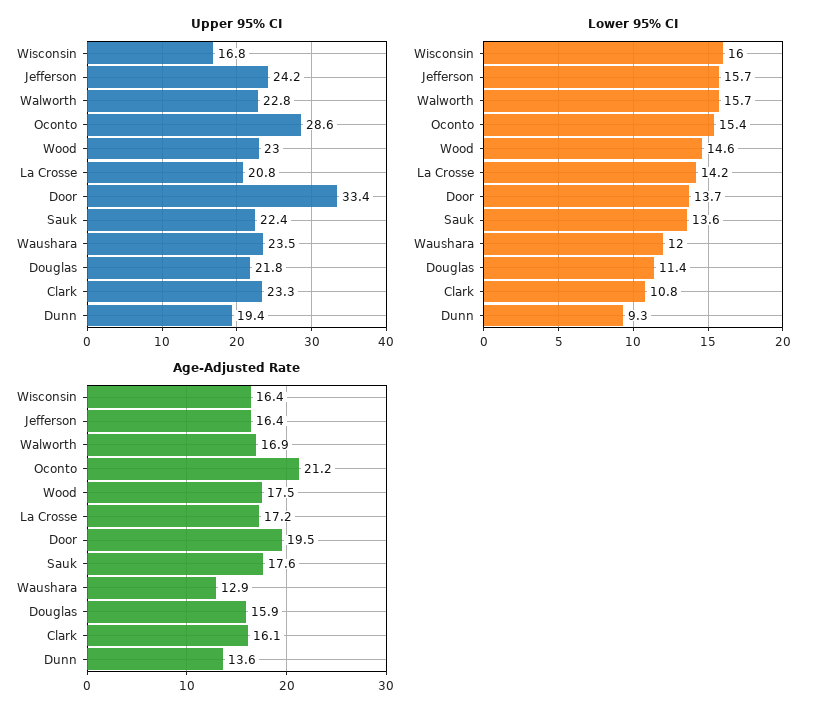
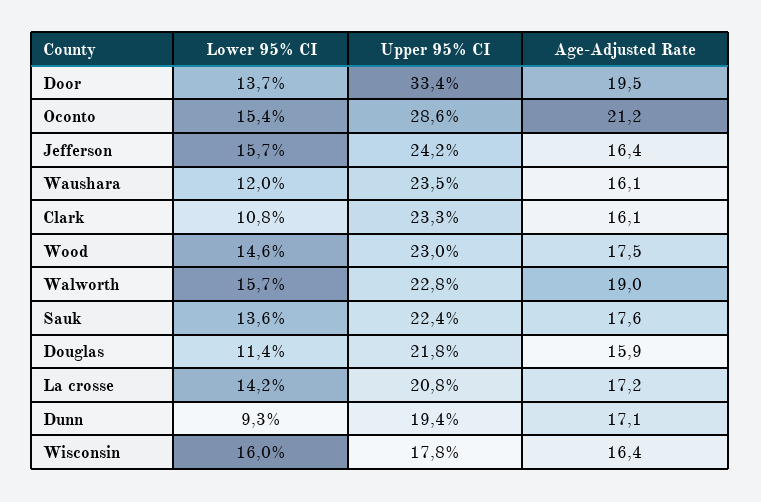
Upper 95% CI, Wisconsin: 16.8 -> 17.8
Age-Adjusted Rate, Walworth: 16.9 -> 19
Age-Adjusted Rate, Waushara: 12.9 -> 16.1
Age-Adjusted Rate, Dunn: 13.6 -> 17.1

